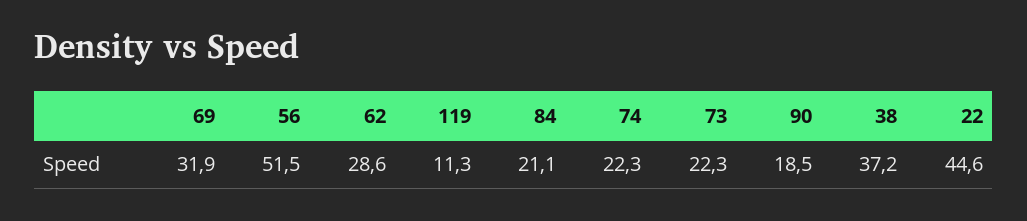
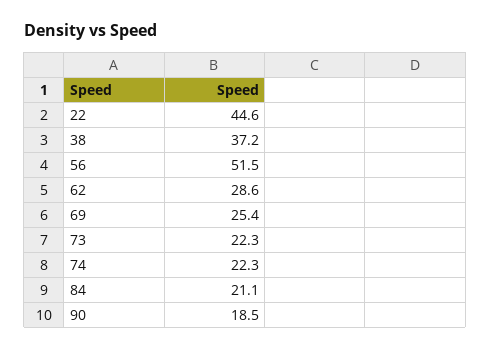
69: 31.9 -> 25.4
119: 11.3 -> none

